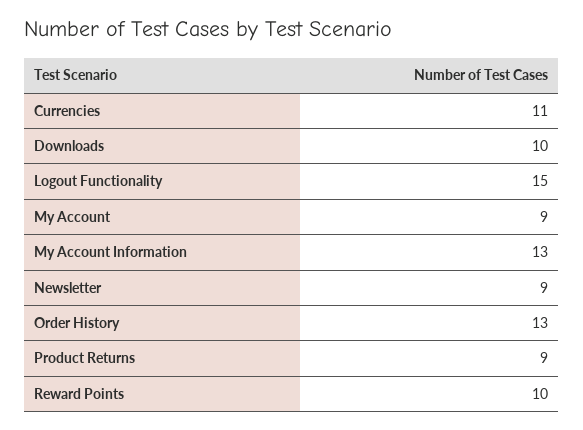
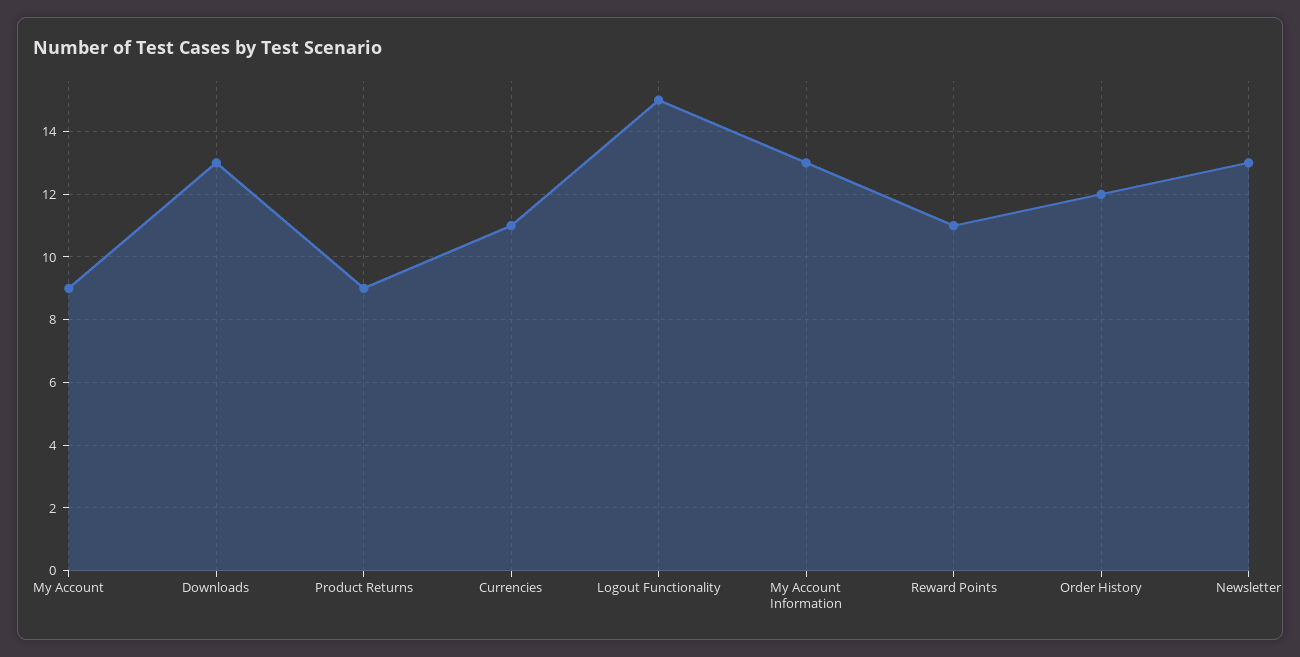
Downloads: 10 -> 13
Newsletter: 9 -> 13
Order History: 13 -> 12
Reward Points: 10 -> 11

